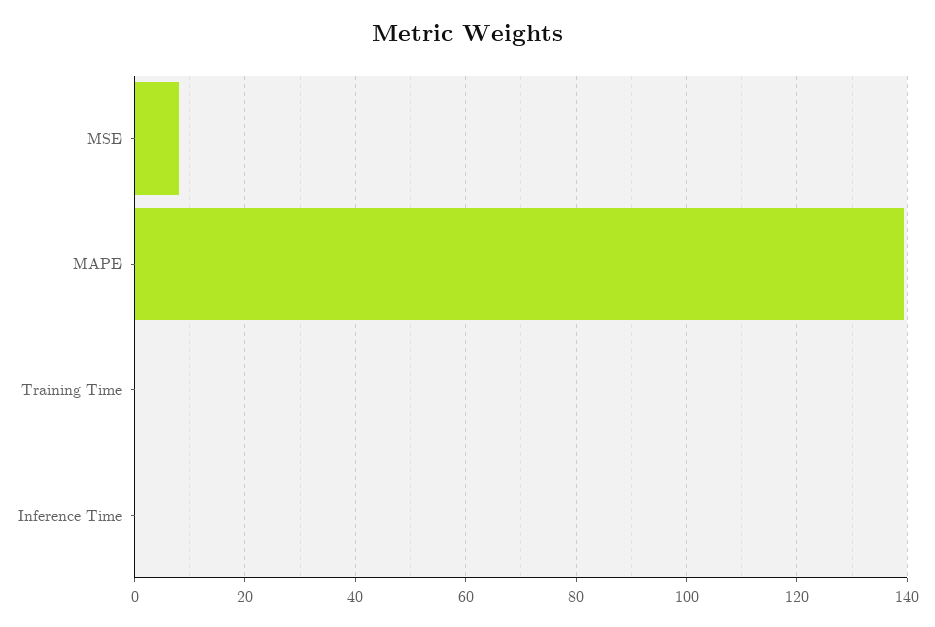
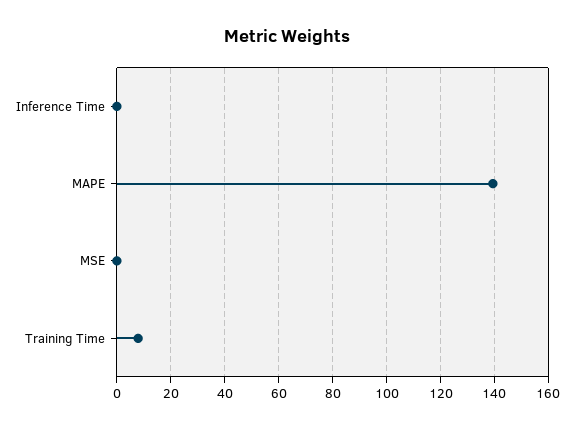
MSE: 8 -> 0
Training Time: 0 -> 7.5

